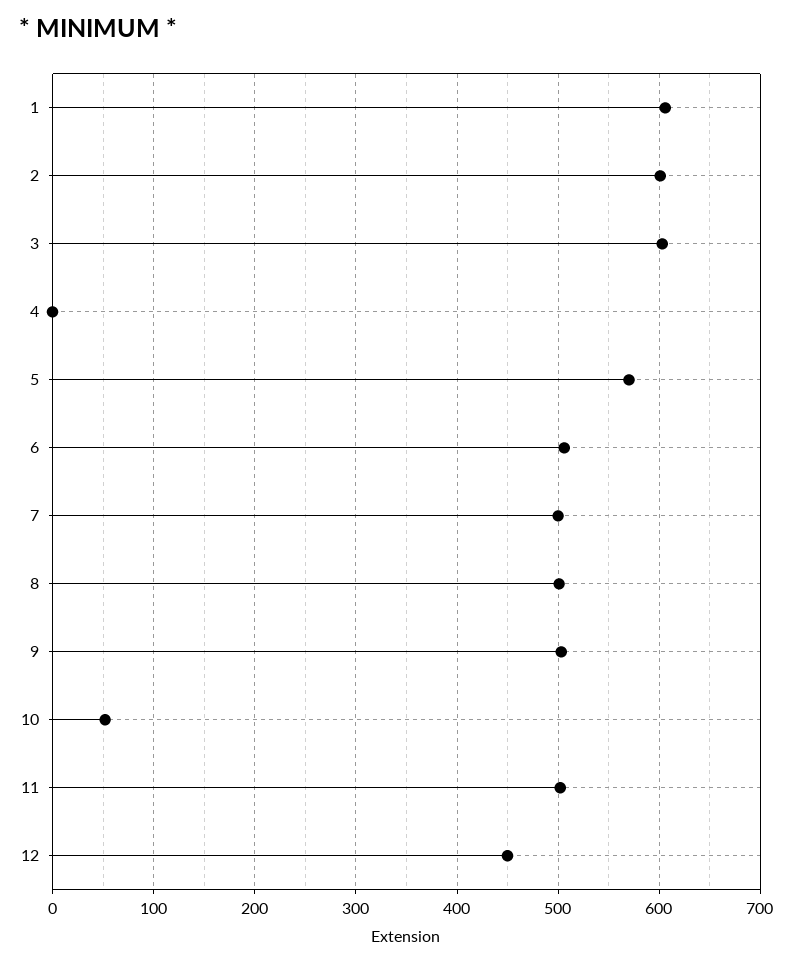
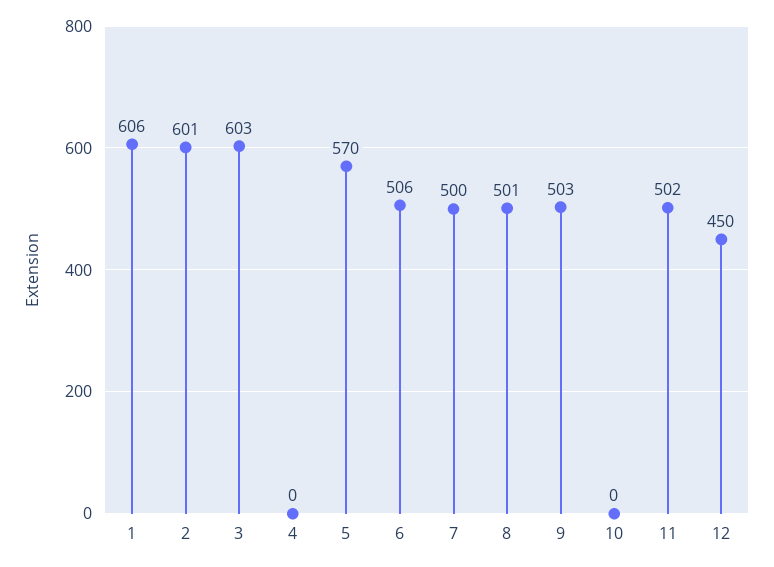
10: 50 -> 0

